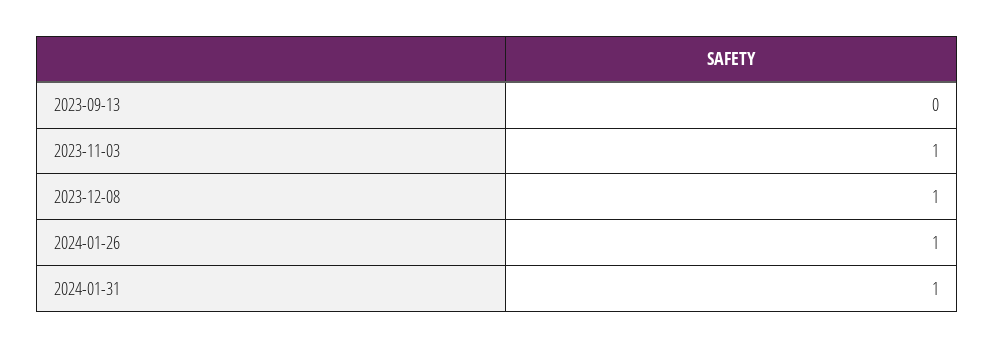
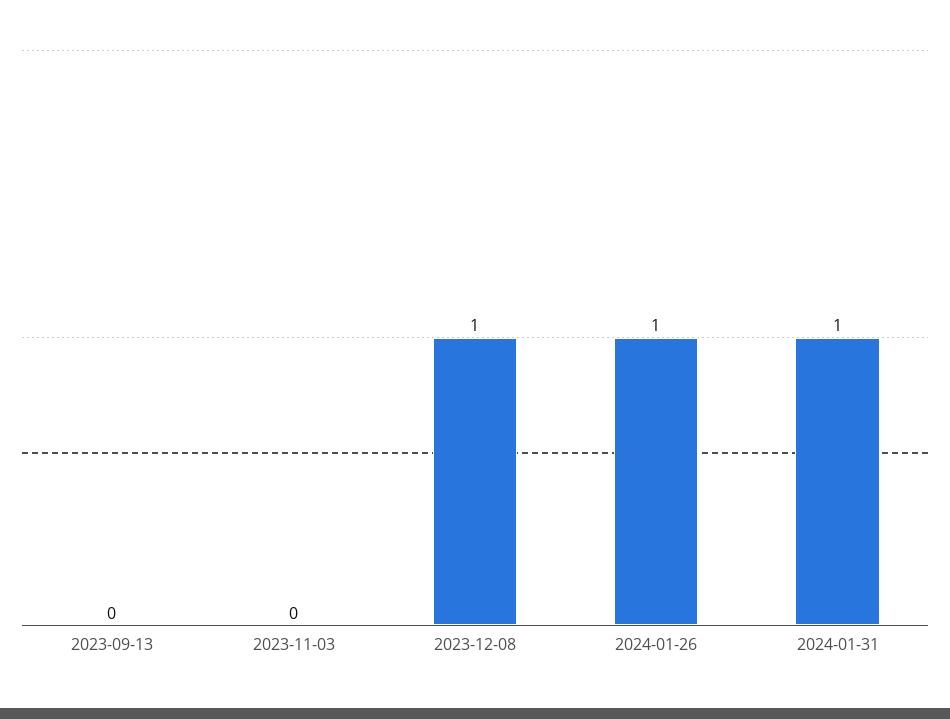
2023-11-03: 1 -> 0

